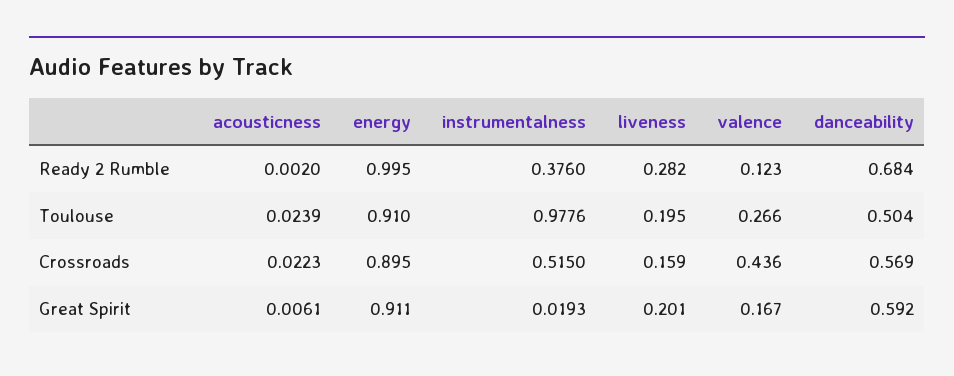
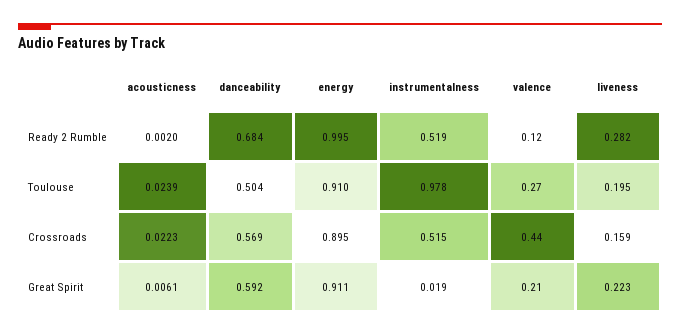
instrumentalness, Ready 2 Rumble: 0.376 -> 0.519
liveness, Great Spirit: 0.201 -> 0.223
valence, Great Spirit: 0.167 -> 0.21

